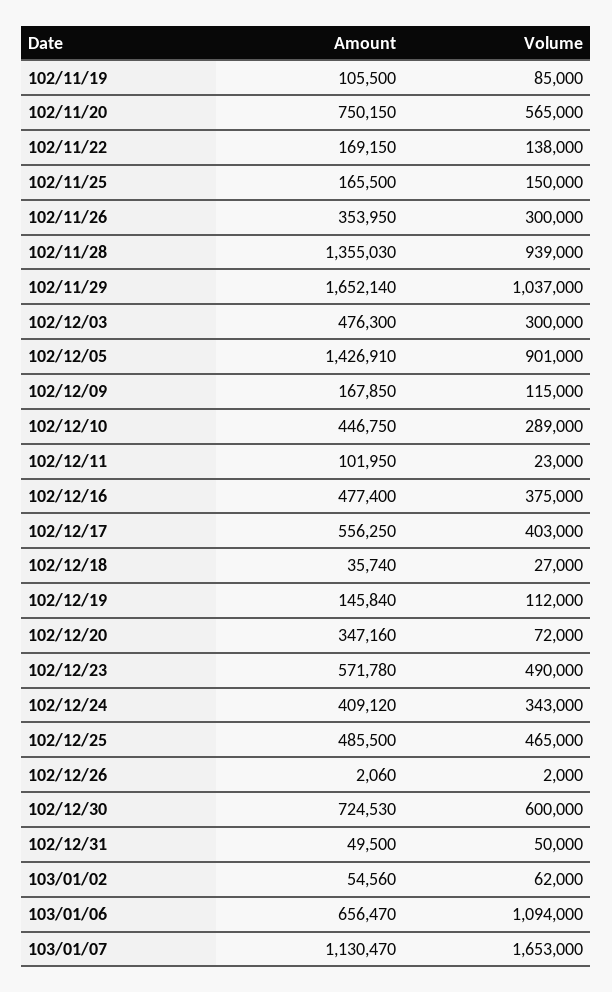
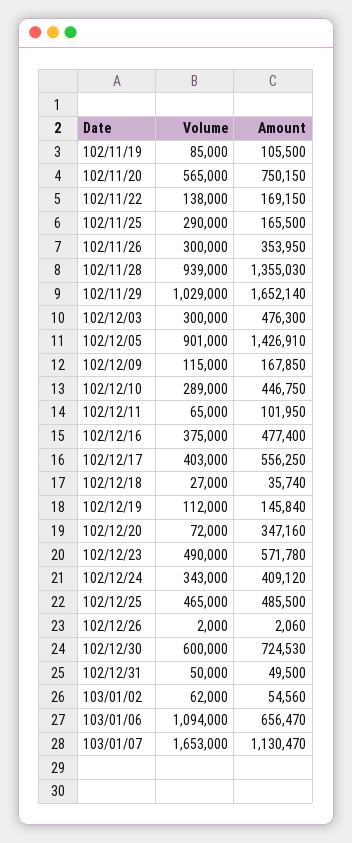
Volume, 102/11/25: 150000 -> 290000
Volume, 102/11/29: 1037000 -> 1029000
Volume, 102/12/11: 23000 -> 65000

